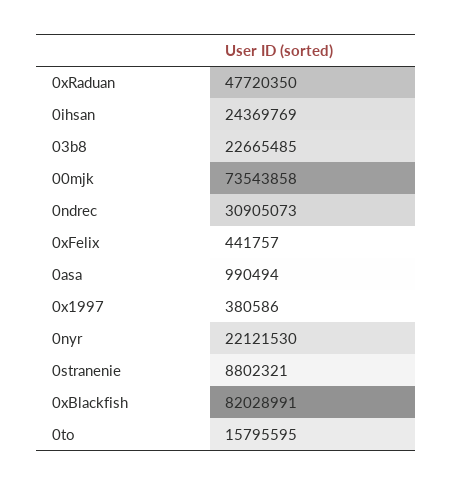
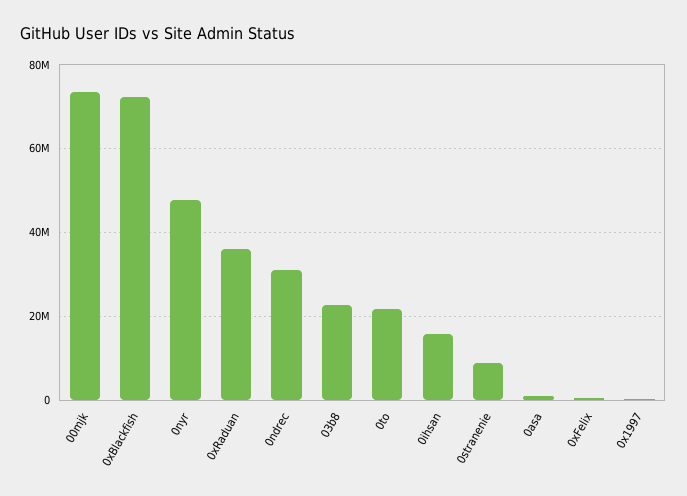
0xRaduan: 47720350 -> 36000000
0ihsan: 24369769 -> 16000000
0nyr: 22121530 -> 48000000
0xBlackfish: 82028991 -> 72000000
0to: 15795595 -> 22000000

